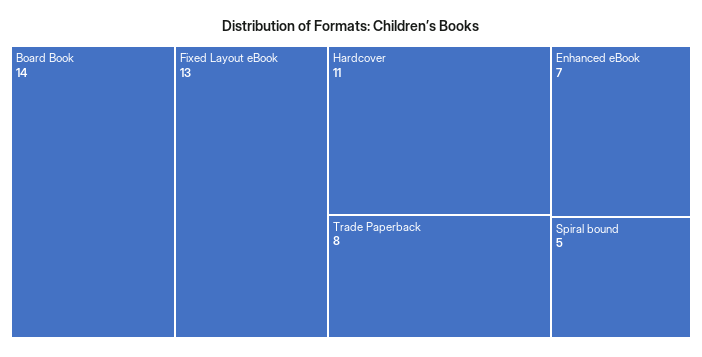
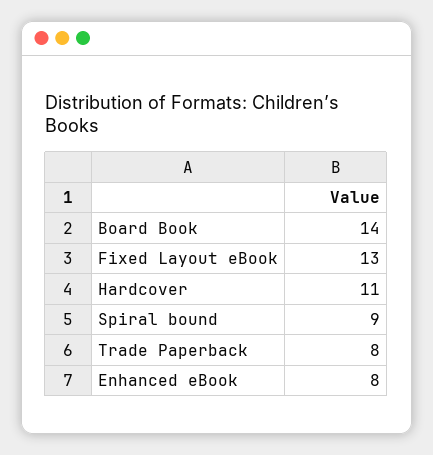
Enhanced eBook: 7 -> 8
Spiral bound: 5 -> 9

